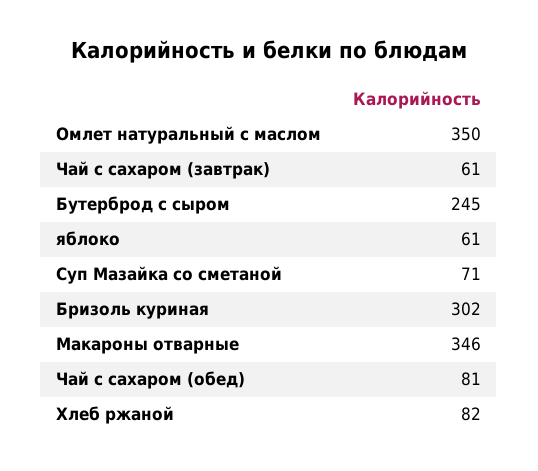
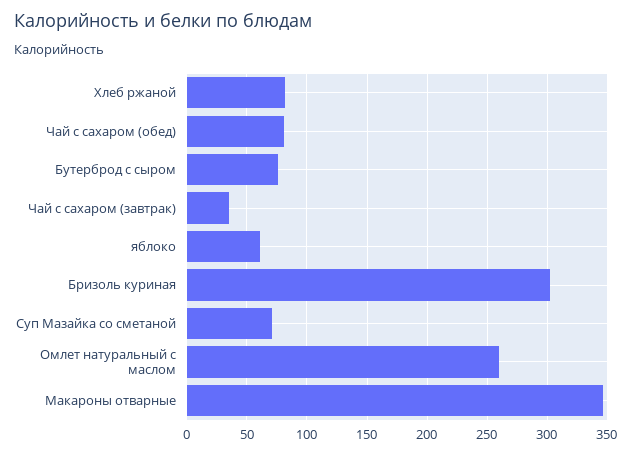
Омлет натуральный с маслом: 350 -> 260
Чай с сахаром (завтрак): 61 -> 35
Бутерброд с сыром: 245 -> 75

